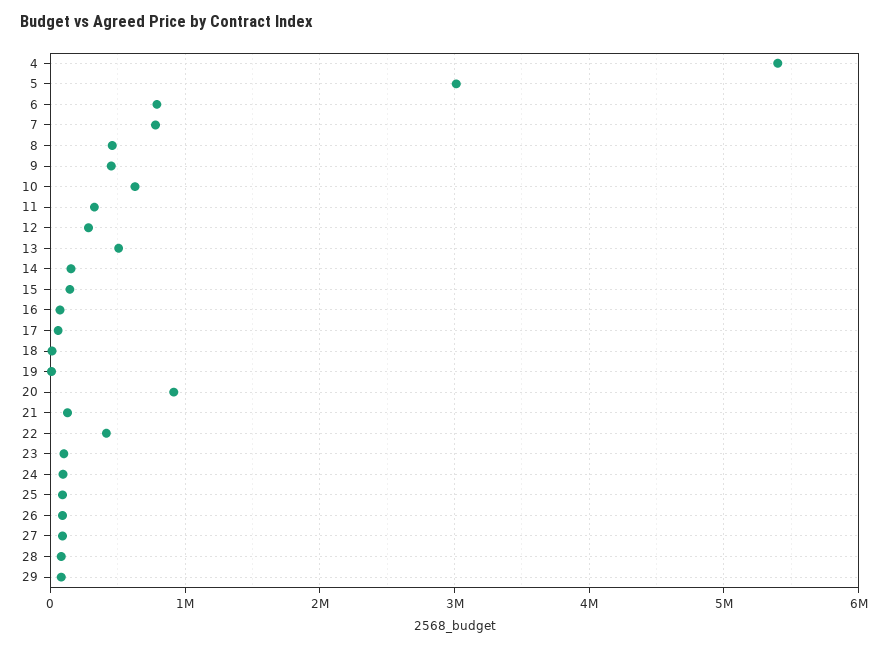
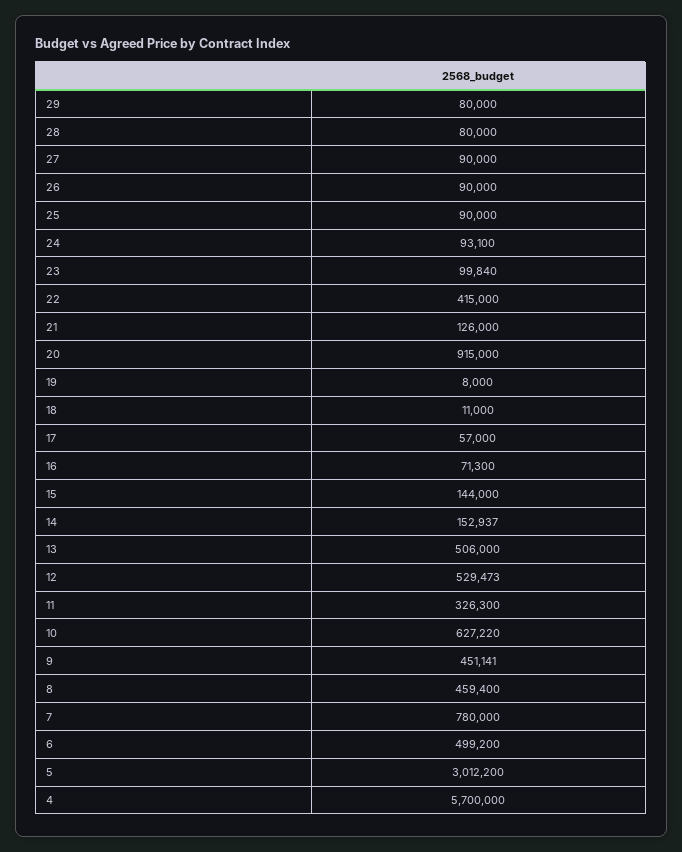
4: 5400000 -> 5700000
6: 800000 -> 499200
12: 300000 -> 529473

